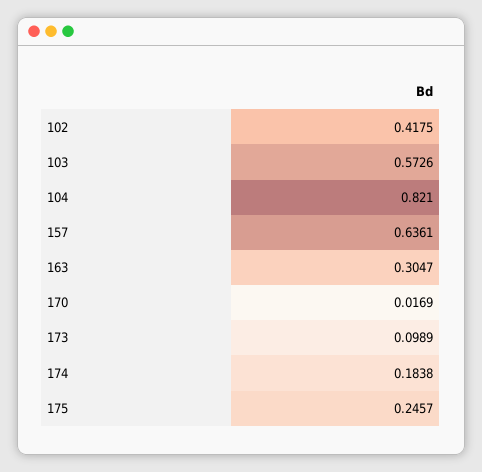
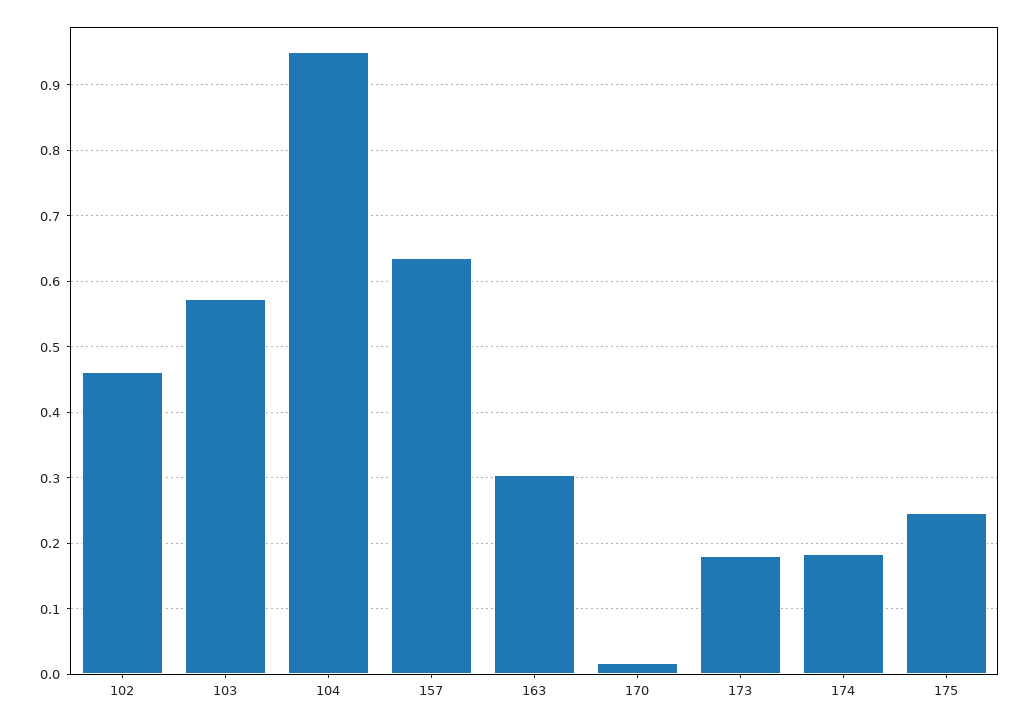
102: 0.4175 -> 0.46
104: 0.821 -> 0.95
173: 0.0989 -> 0.18

